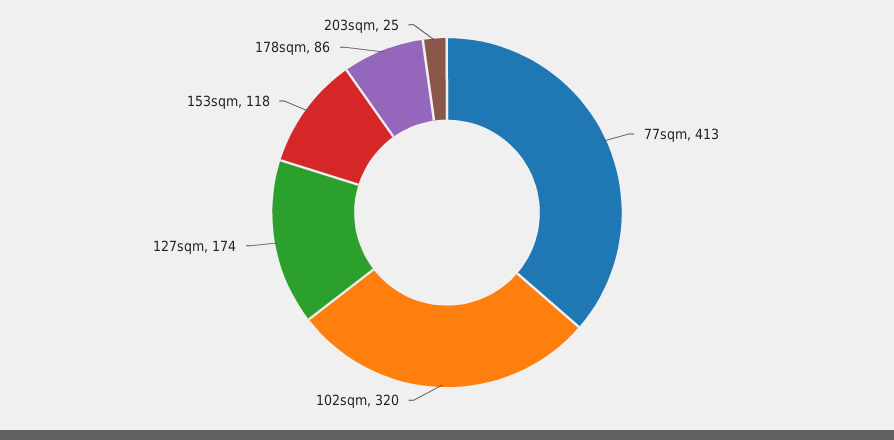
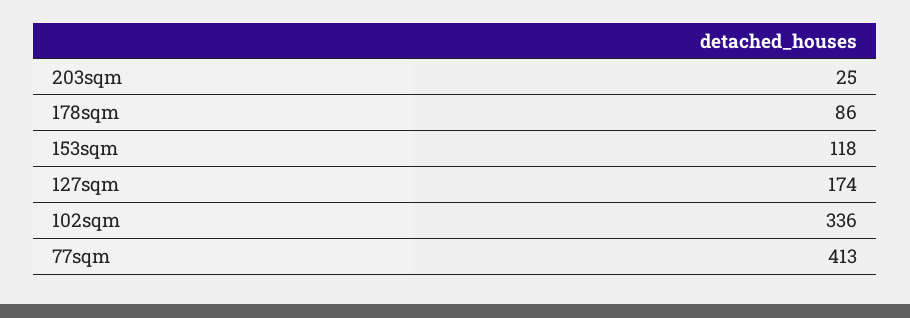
102sqm: 320 -> 336

